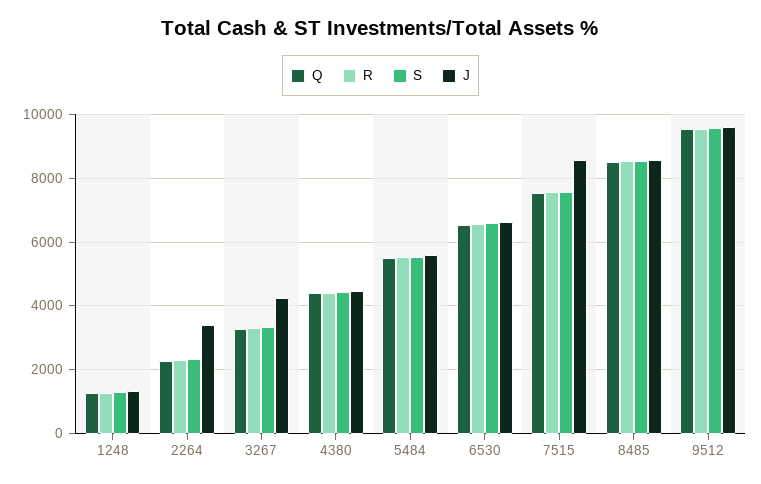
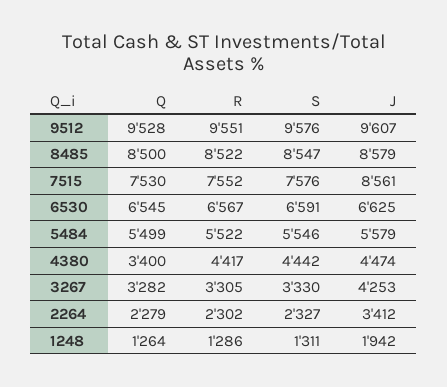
J, 1248: 1400 -> 1942
Q, 4380: 4400 -> 3400

